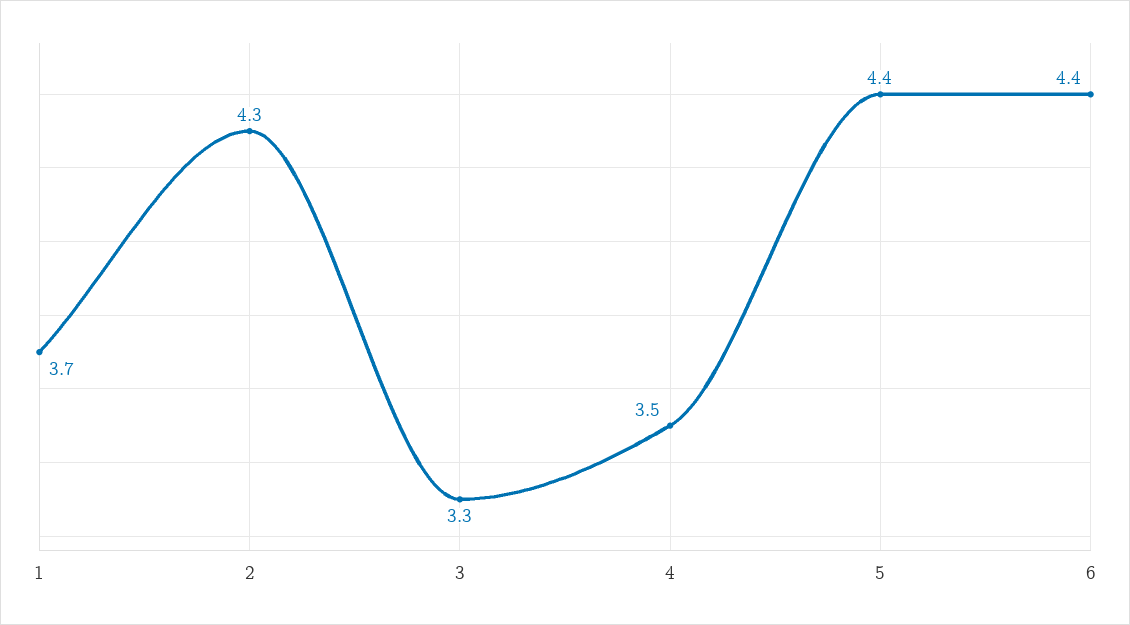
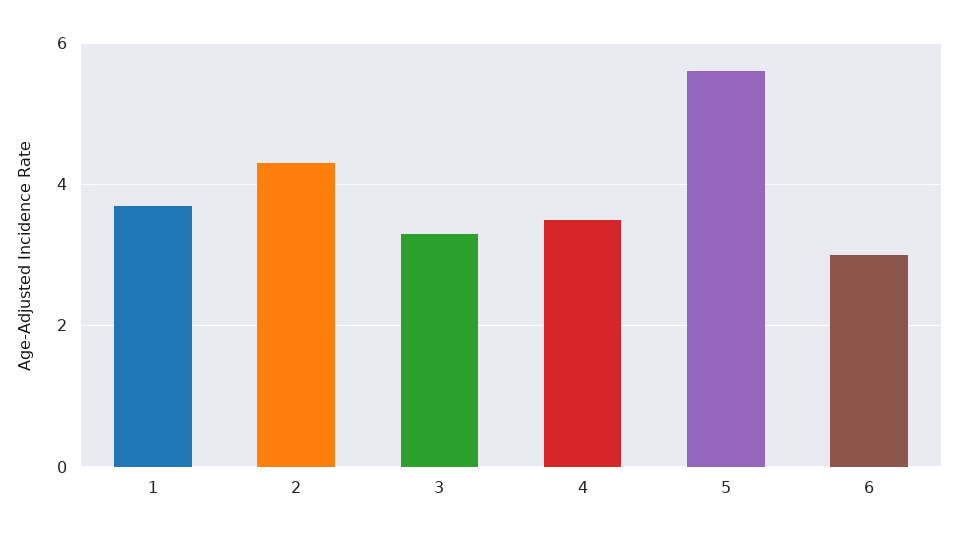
5: 4.4 -> 5.5
6: 4.4 -> 3

